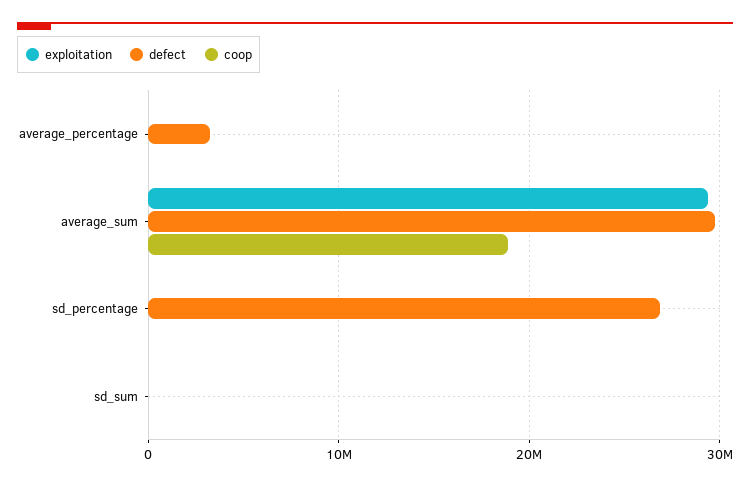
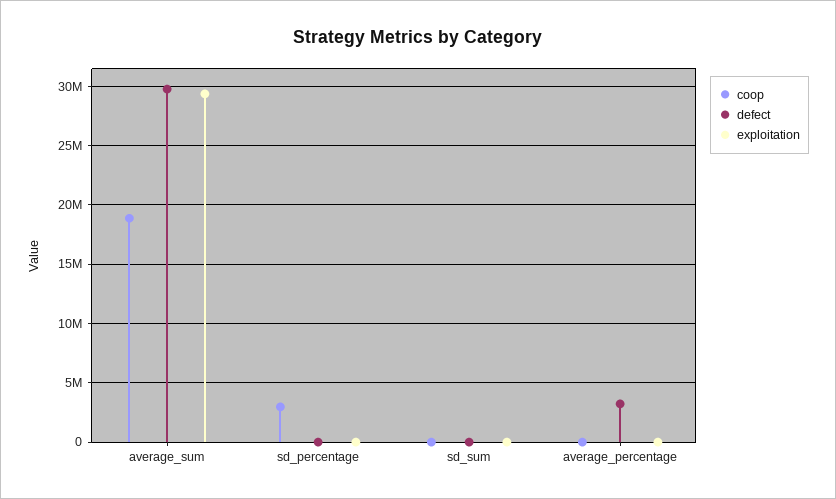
defect, sd_percentage: 27000000 -> 0
coop, sd_percentage: 0 -> 3000000

